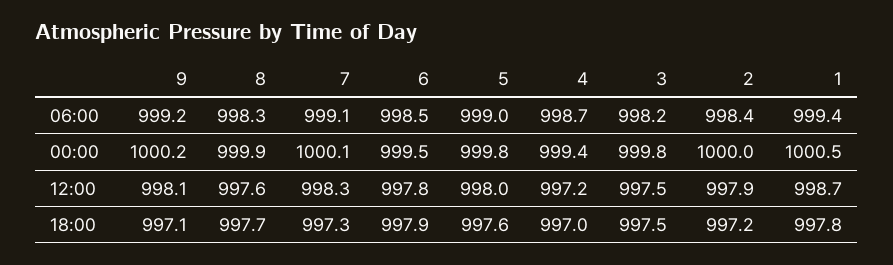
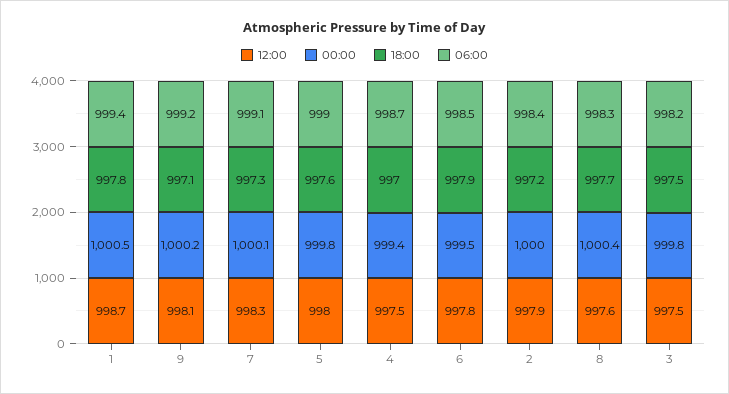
00:00, 8: 999.9 -> 1000.4
12:00, 4: 997.2 -> 997.5

